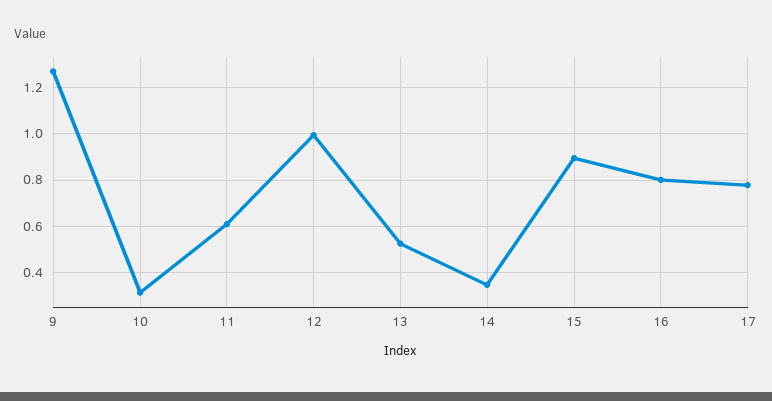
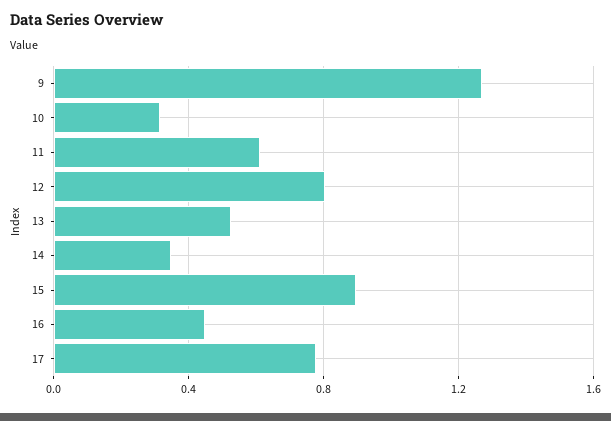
12: 1 -> 0.8
16: 0.8 -> 0.45

